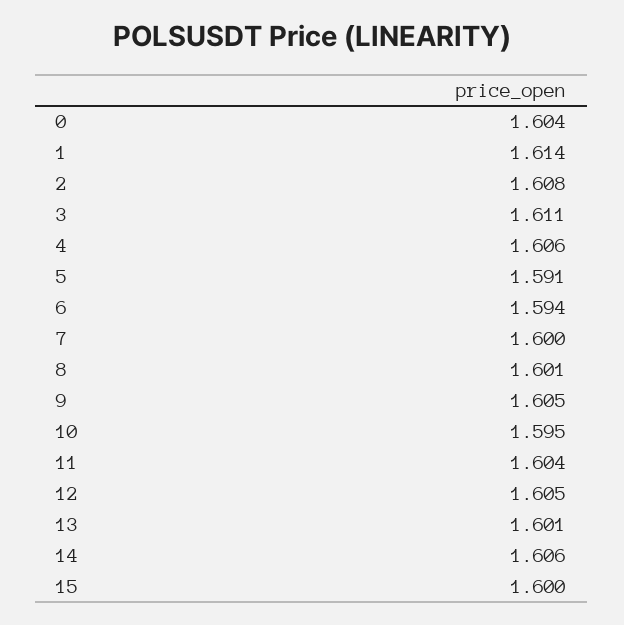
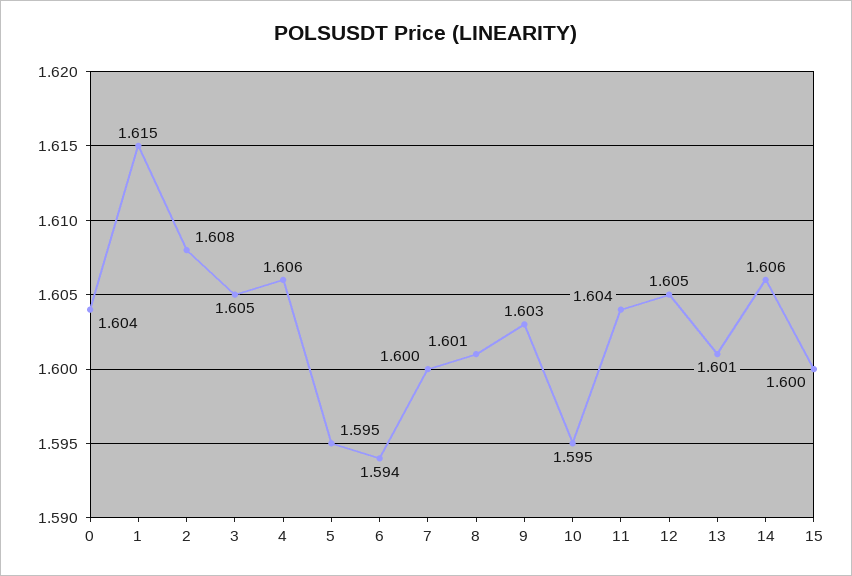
1: 1.614 -> 1.615
3: 1.611 -> 1.605
5: 1.591 -> 1.595
9: 1.605 -> 1.603

